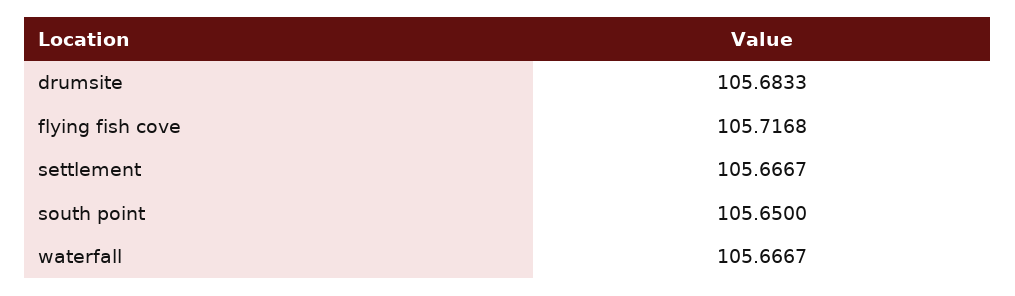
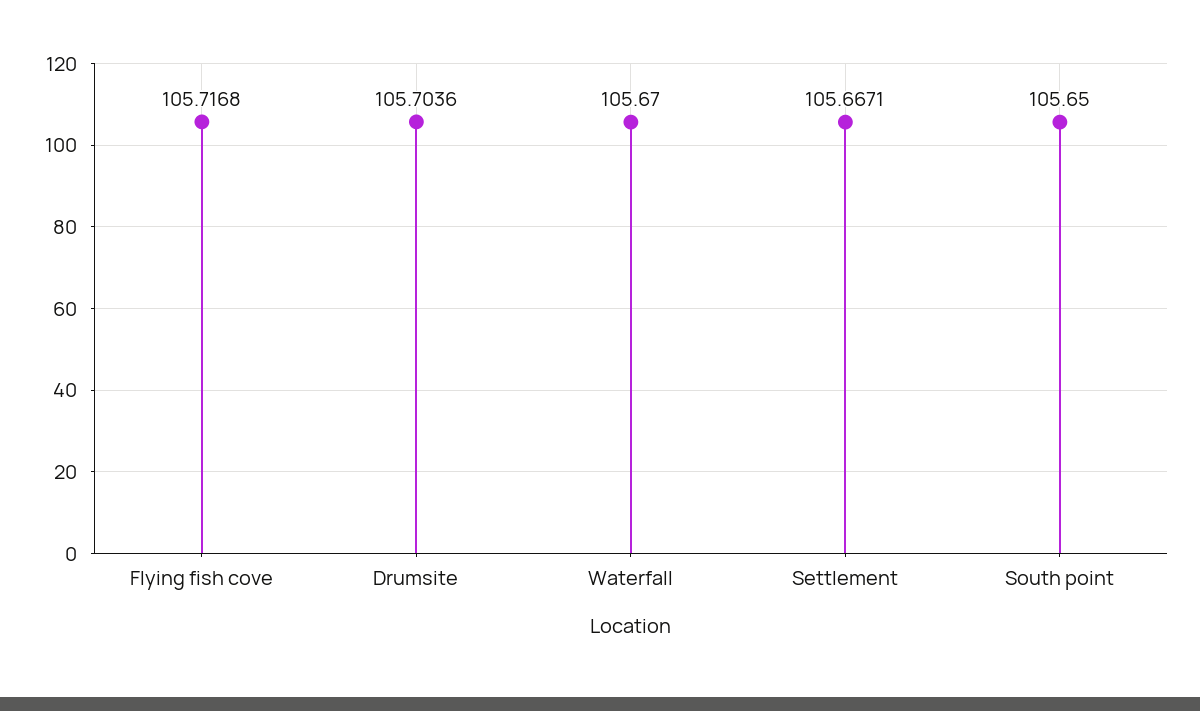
drumsite: 105.6833 -> 105.7036
settlement: 105.6667 -> 105.6671
waterfall: 105.6667 -> 105.67

